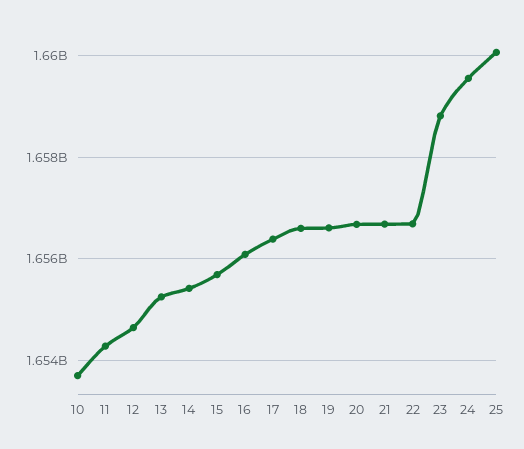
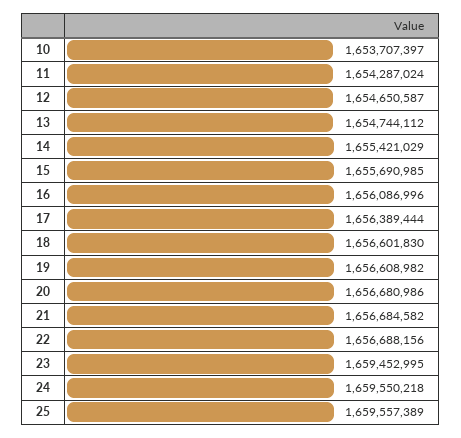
13: 1655200000 -> 1654744112
23: 1658800000 -> 1659452995
25: 1660000000 -> 1659557389

